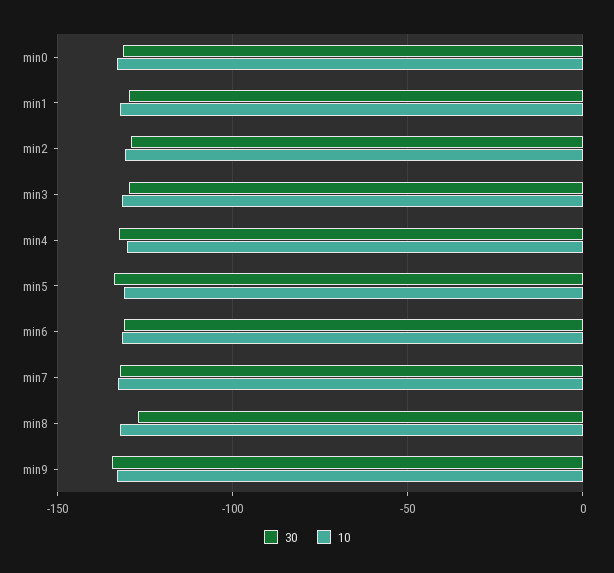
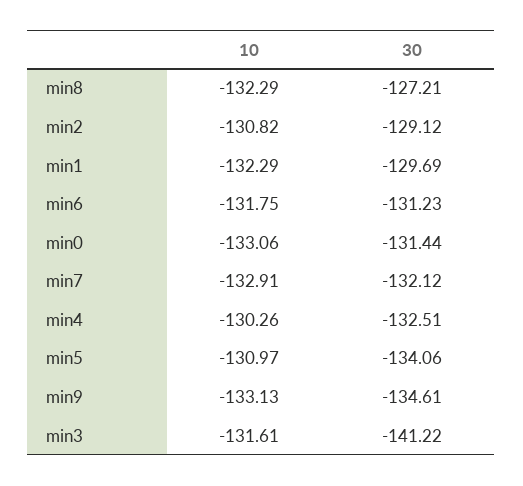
30, min3: -130 -> -141.22

